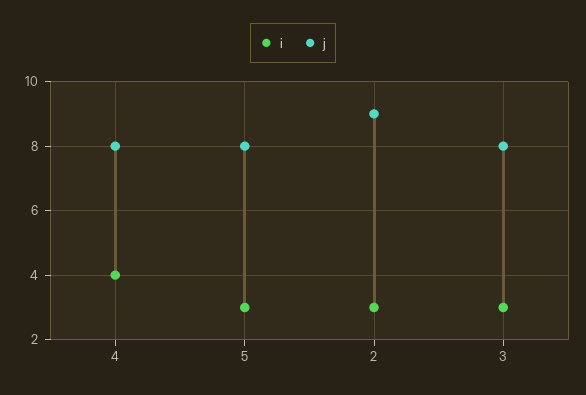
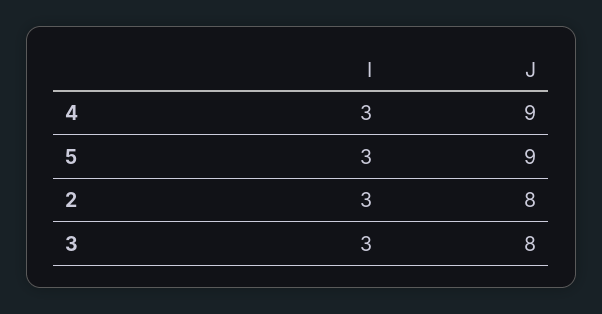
i, 4: 4 -> 3
j, 4: 8 -> 9
j, 5: 8 -> 9
j, 2: 9 -> 8

